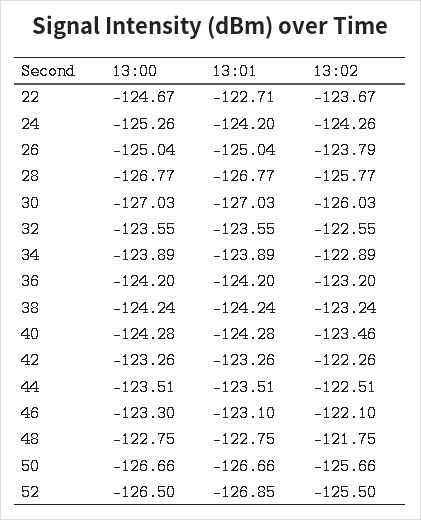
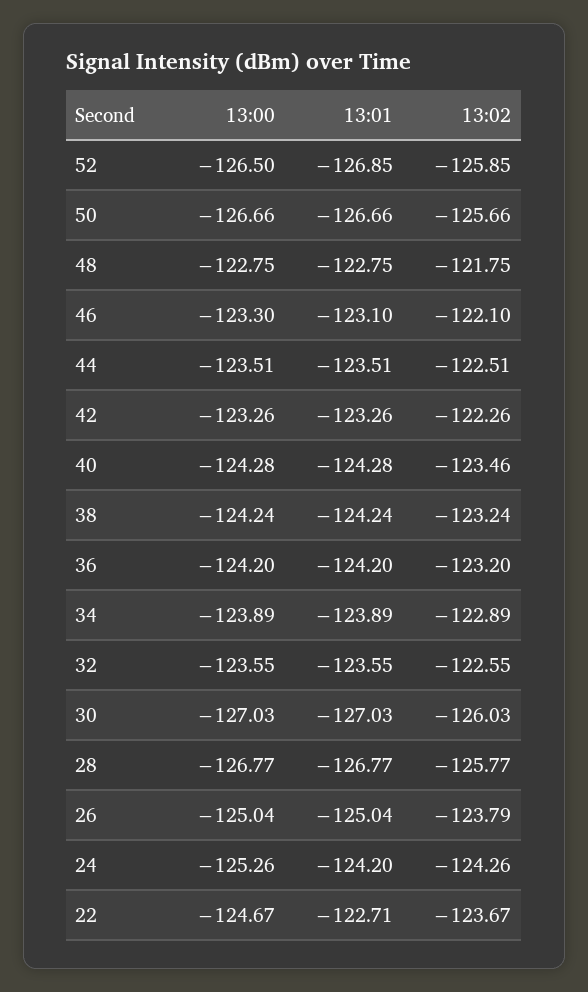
13:02, 52: -125.5 -> -125.85

